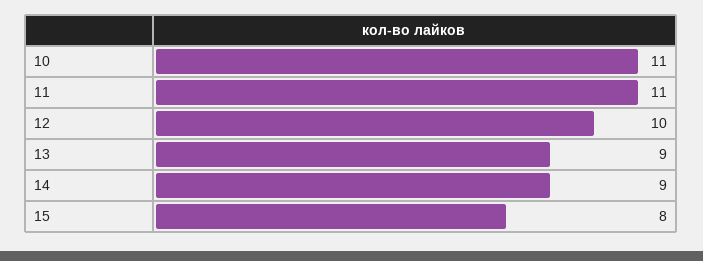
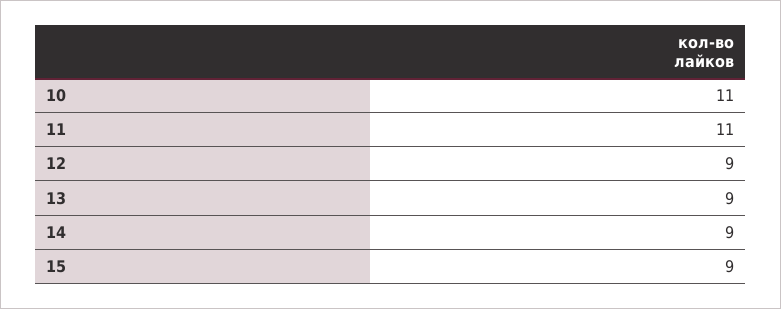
12: 10 -> 9
15: 8 -> 9

